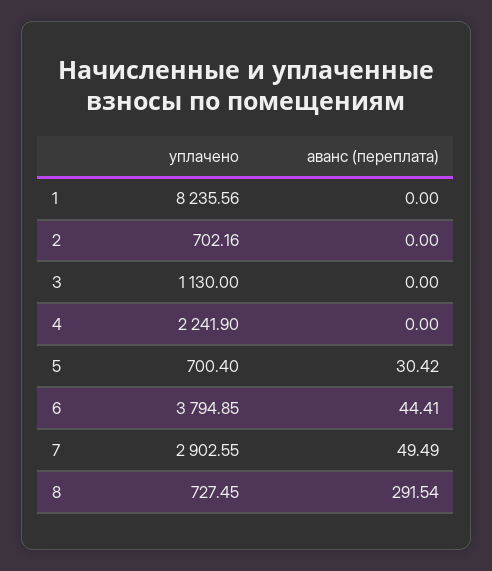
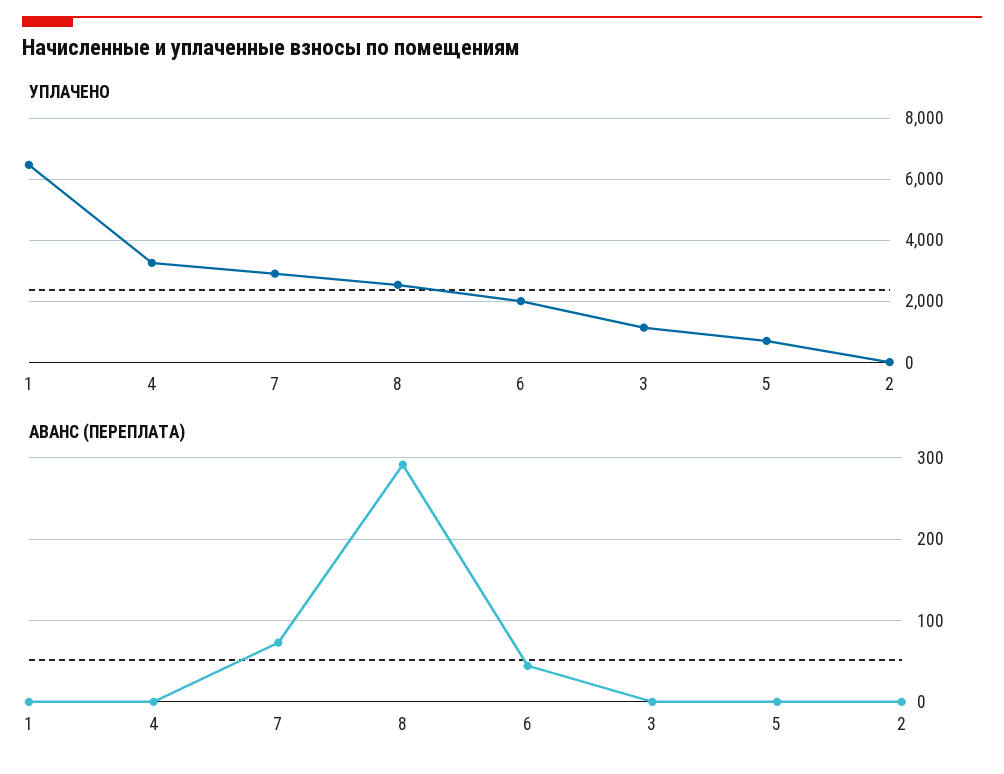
уплачено, 1: 8235.56 -> 6400
уплачено, 2: 702.16 -> 0
уплачено, 4: 2241.9 -> 3200
аванс (переплата), 5: 30.42 -> 0
уплачено, 6: 3794.85 -> 2000
аванс (переплата), 7: 49.49 -> 70
уплачено, 8: 727.45 -> 2600

